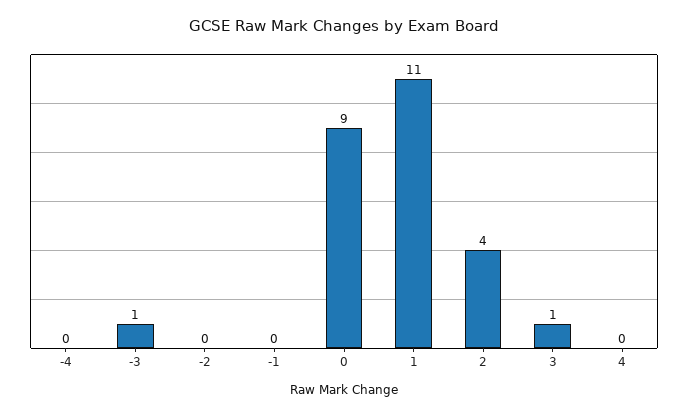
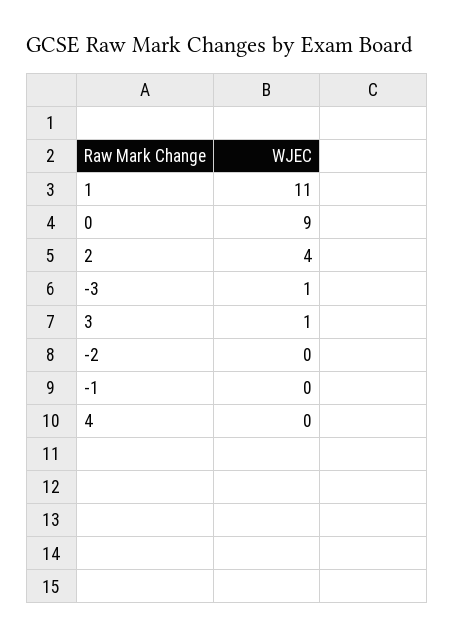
-4: 0 -> none

